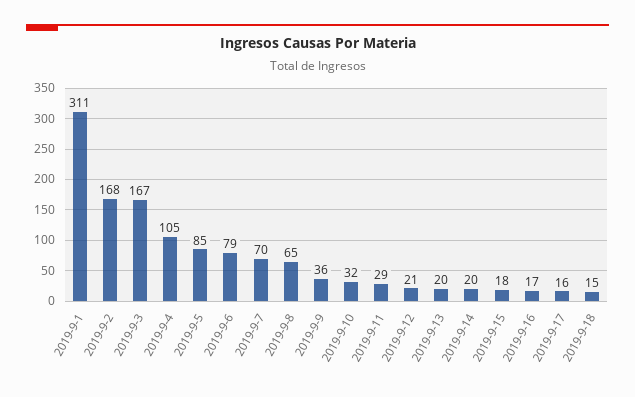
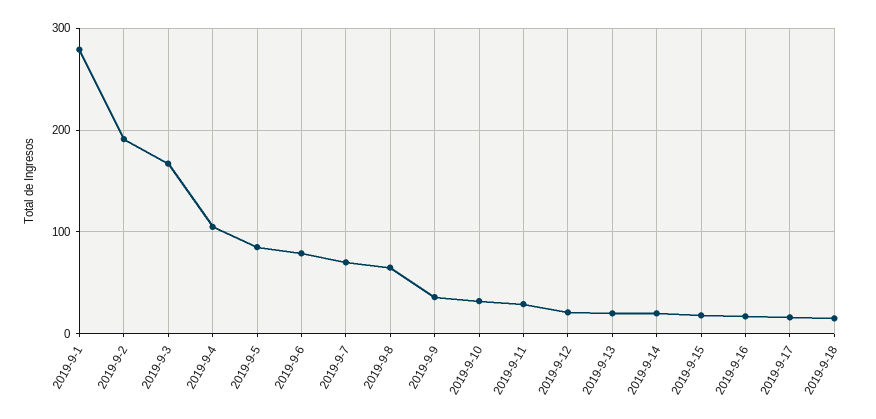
2019-9-1: 311 -> 280
2019-9-2: 168 -> 190

